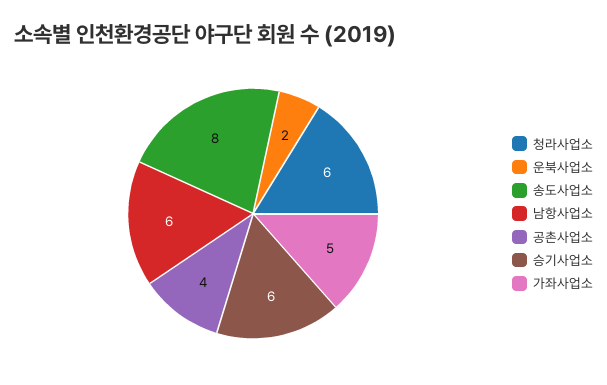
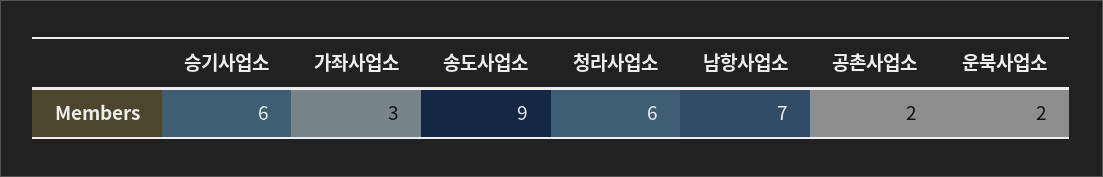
송도사업소: 8 -> 9
남항사업소: 6 -> 7
공촌사업소: 4 -> 2
가좌사업소: 5 -> 3

